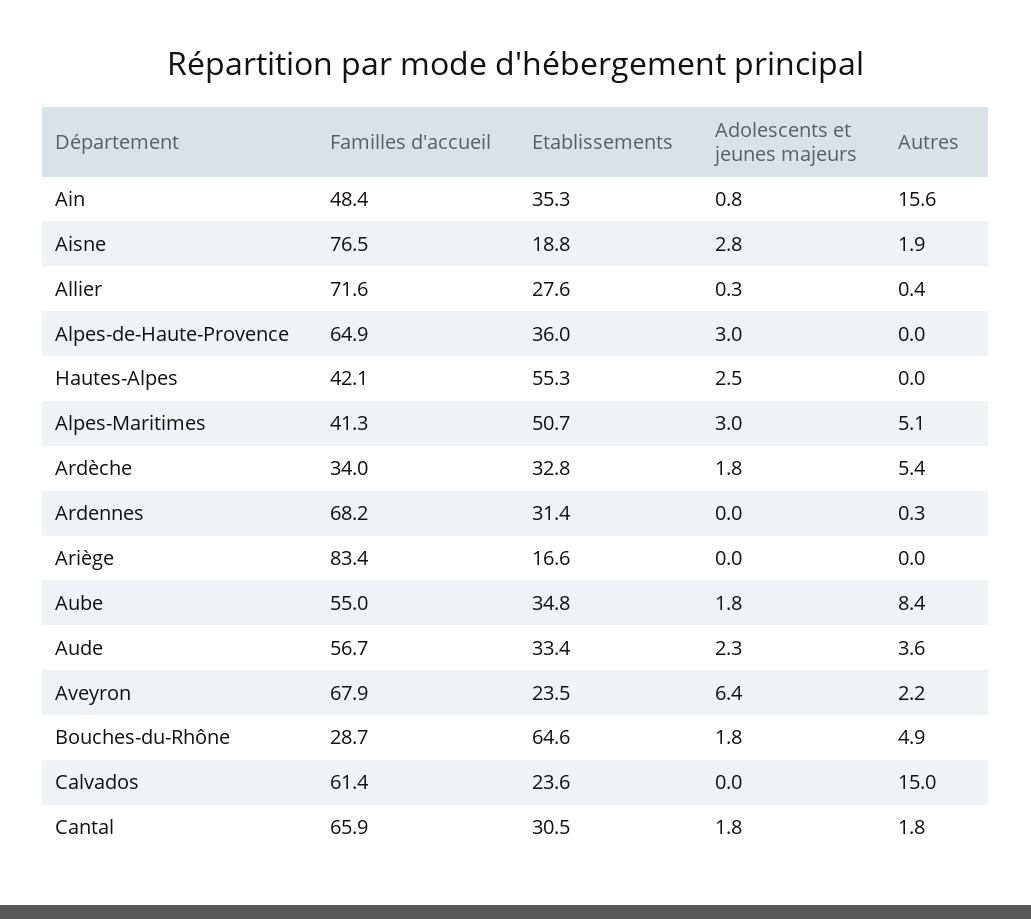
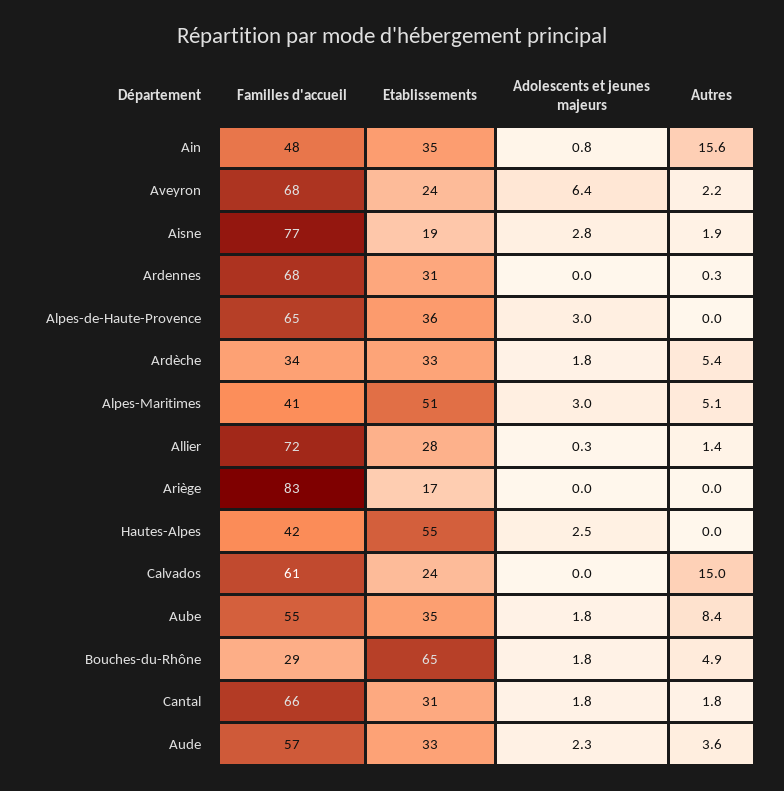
Autres, Allier: 0.4 -> 1.4

